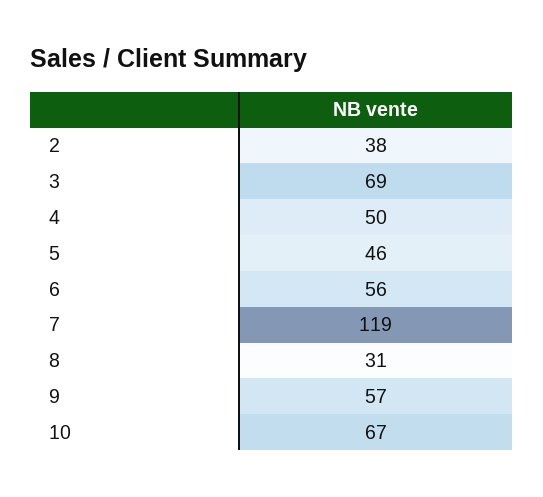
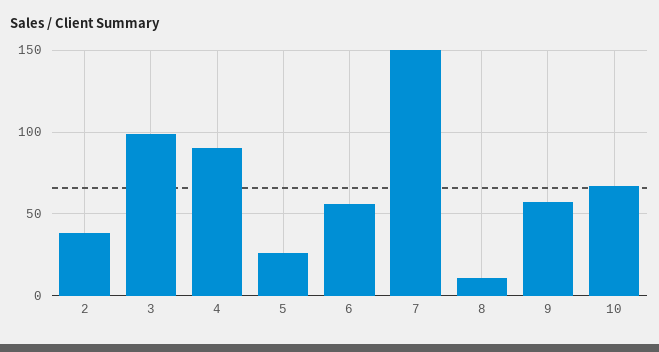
3: 69 -> 100
4: 50 -> 90
5: 46 -> 25
7: 119 -> 150
8: 31 -> 10

